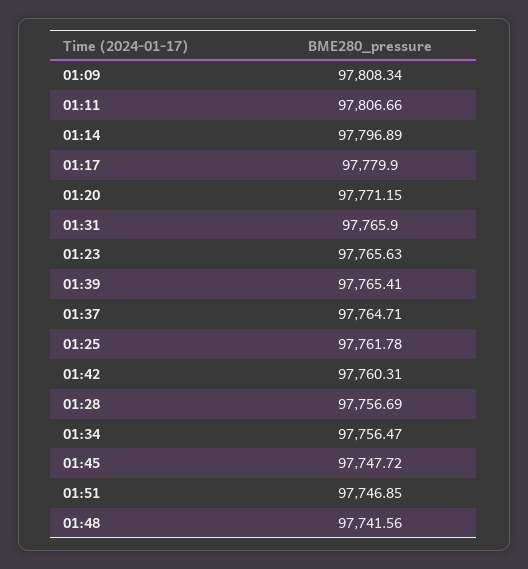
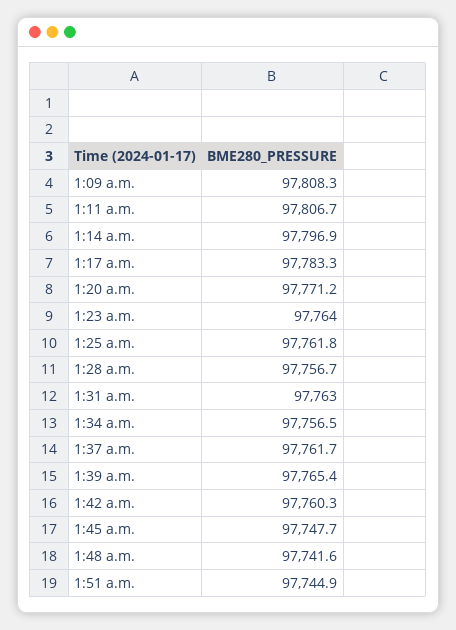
01:17: 97779.9 -> 97783.3
01:31: 97765.9 -> 97763
01:23: 97765.63 -> 97764
01:37: 97764.71 -> 97761.7
01:51: 97746.85 -> 97744.9

